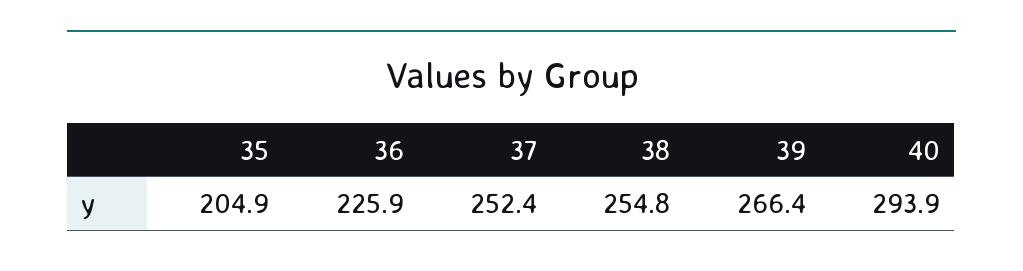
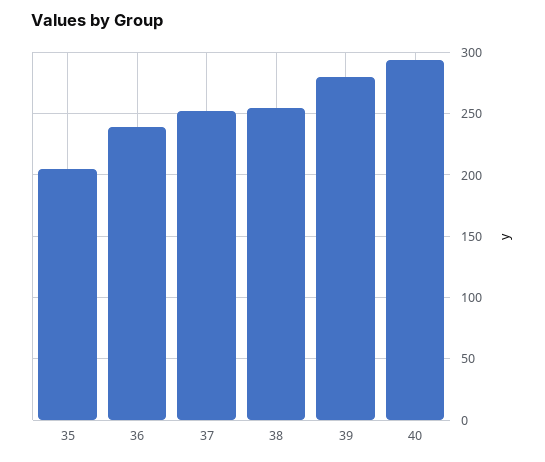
36: 225.9 -> 240
39: 266.4 -> 280

